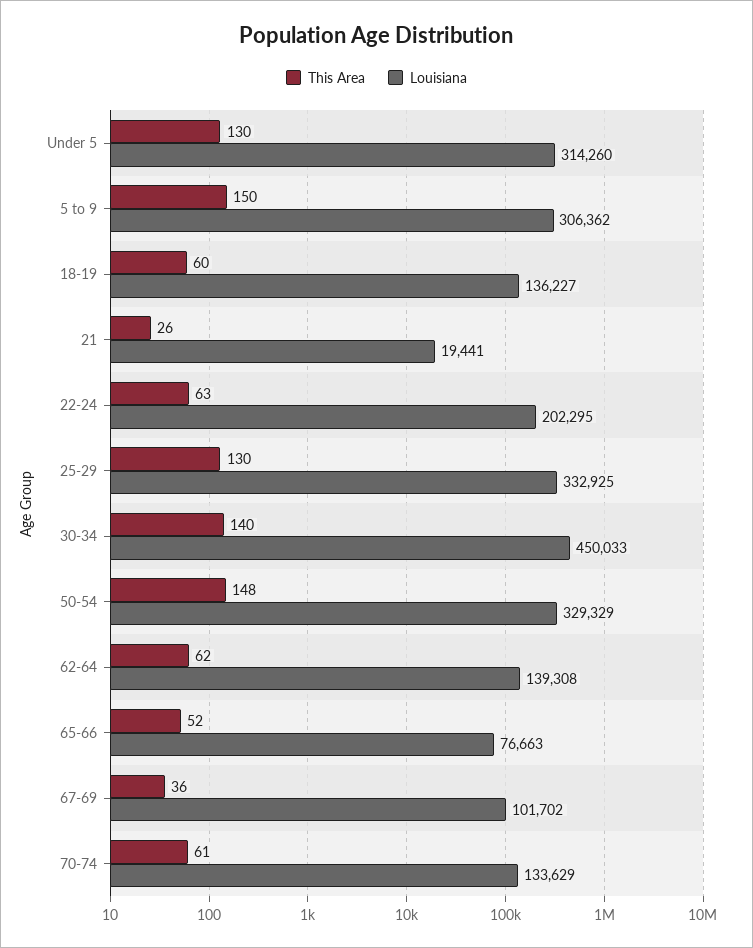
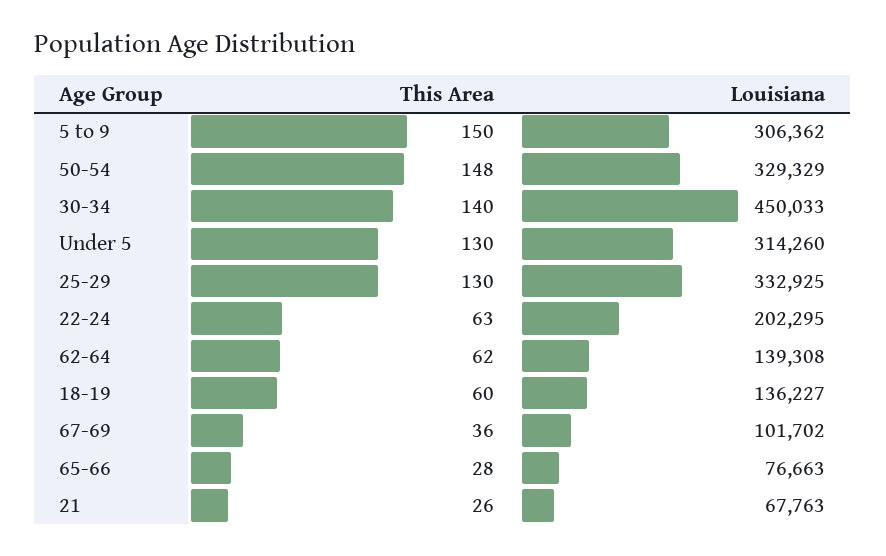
Louisiana, 21: 19441 -> 67763
This Area, 65-66: 52 -> 28
This Area, 70-74: 61 -> none
Louisiana, 70-74: 133629 -> none

